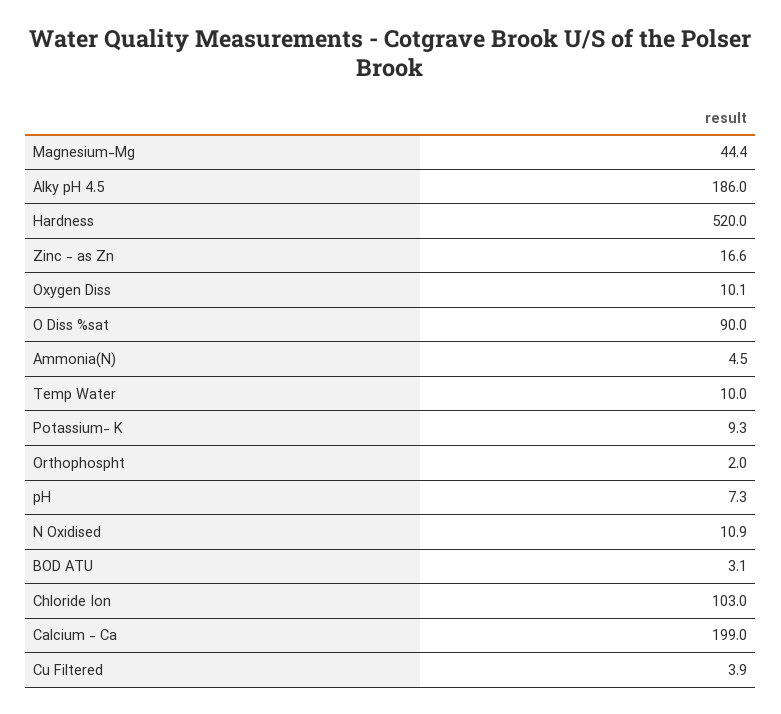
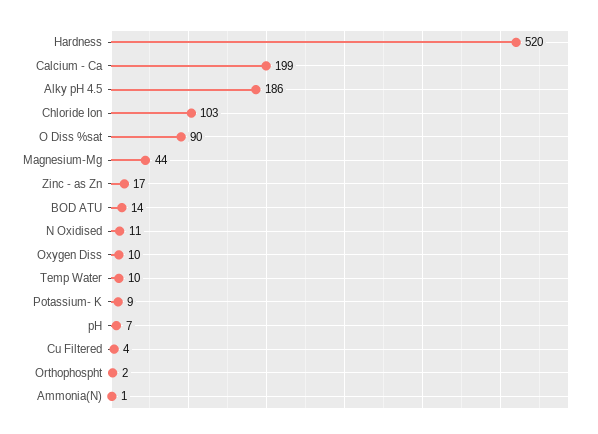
Ammonia(N): 4.5 -> 1
BOD ATU: 3.1 -> 14

